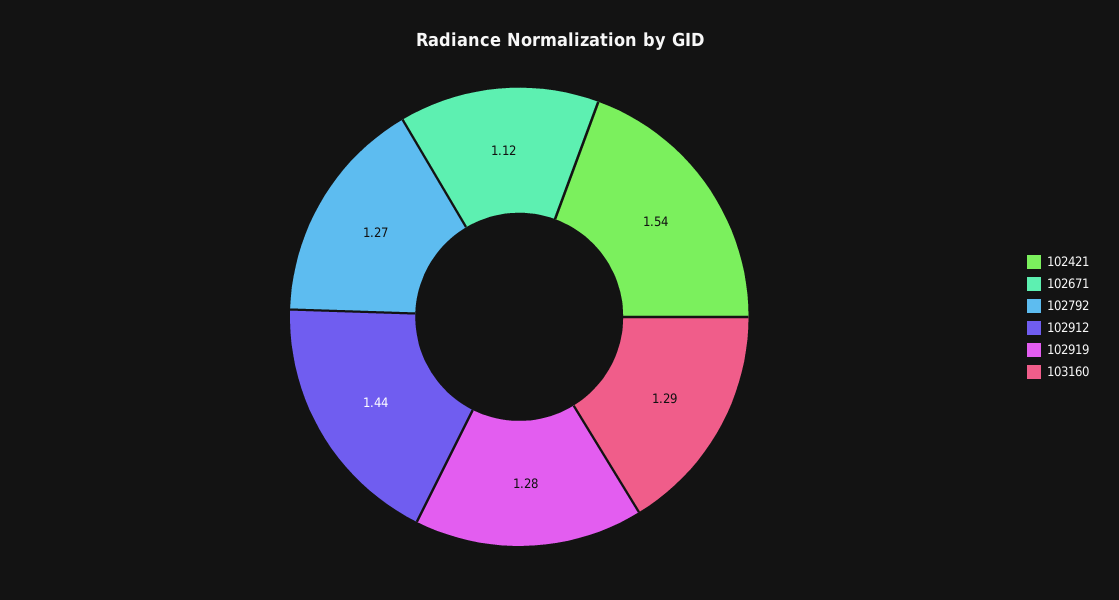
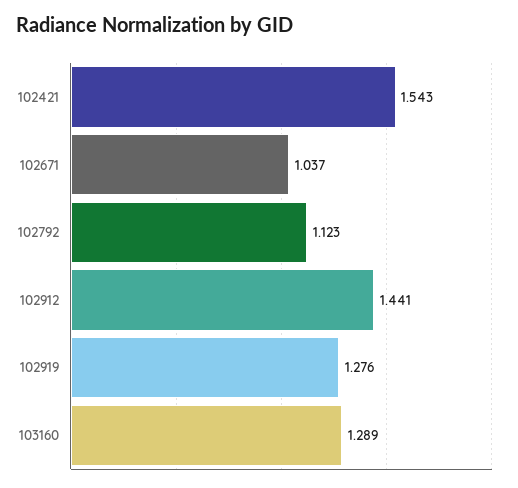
102671: 1.12 -> 1.037
102792: 1.27 -> 1.123

